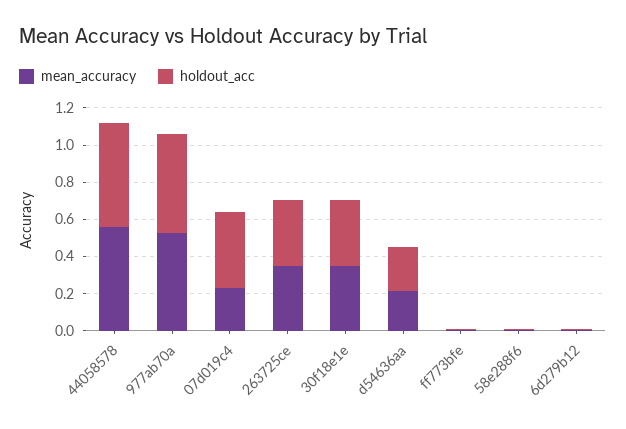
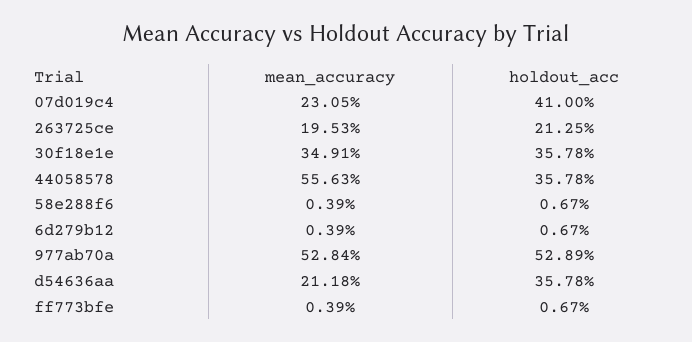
holdout_acc, 44058578: 0.55 -> 0.3578
mean_accuracy, 263725ce: 0.35 -> 0.1953
holdout_acc, 263725ce: 0.35 -> 0.2125
holdout_acc, d54636aa: 0.25 -> 0.3578

